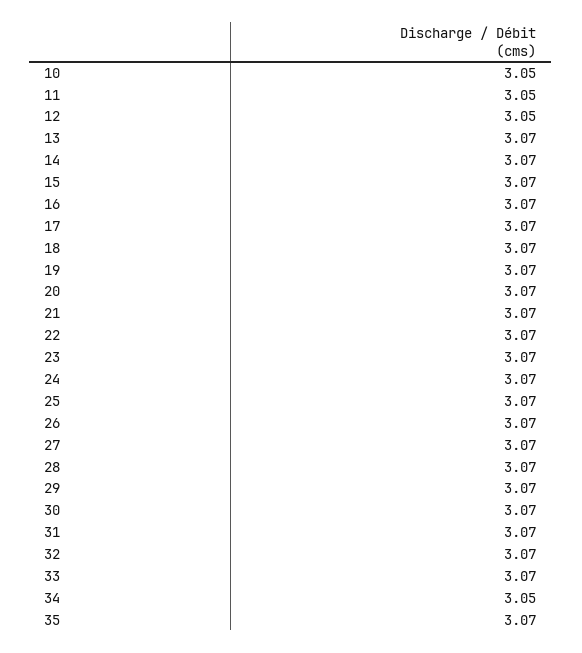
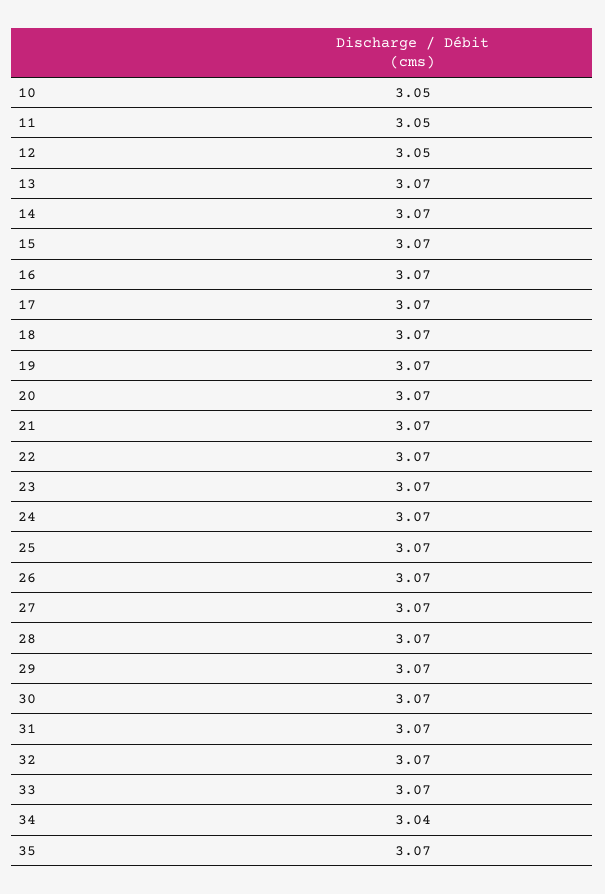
34: 3.05 -> 3.04

